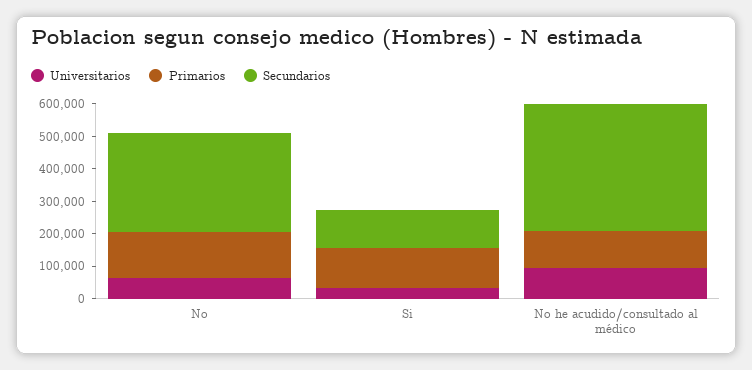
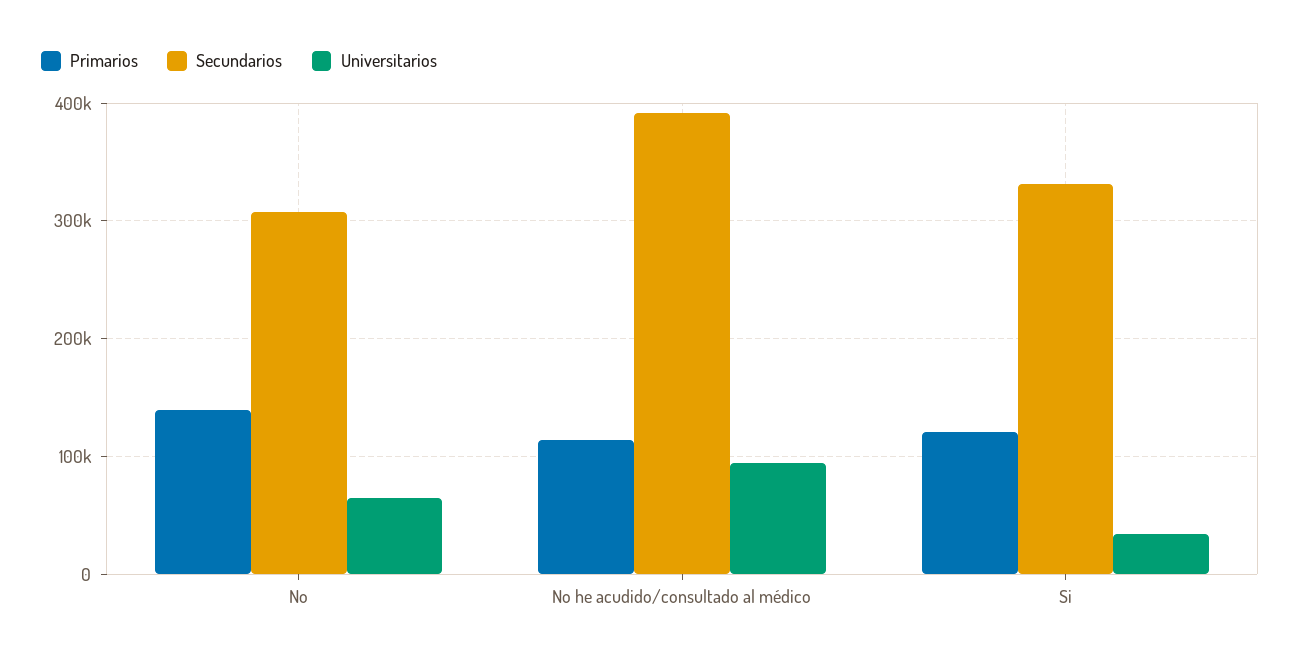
Secundarios, Si: 125000 -> 330000

